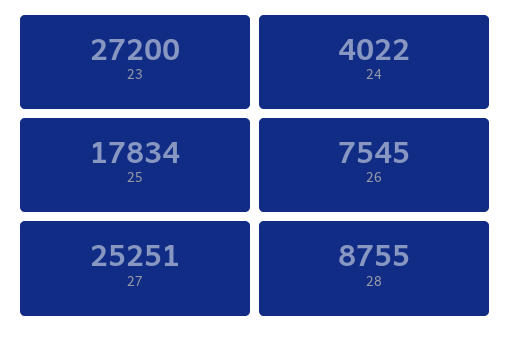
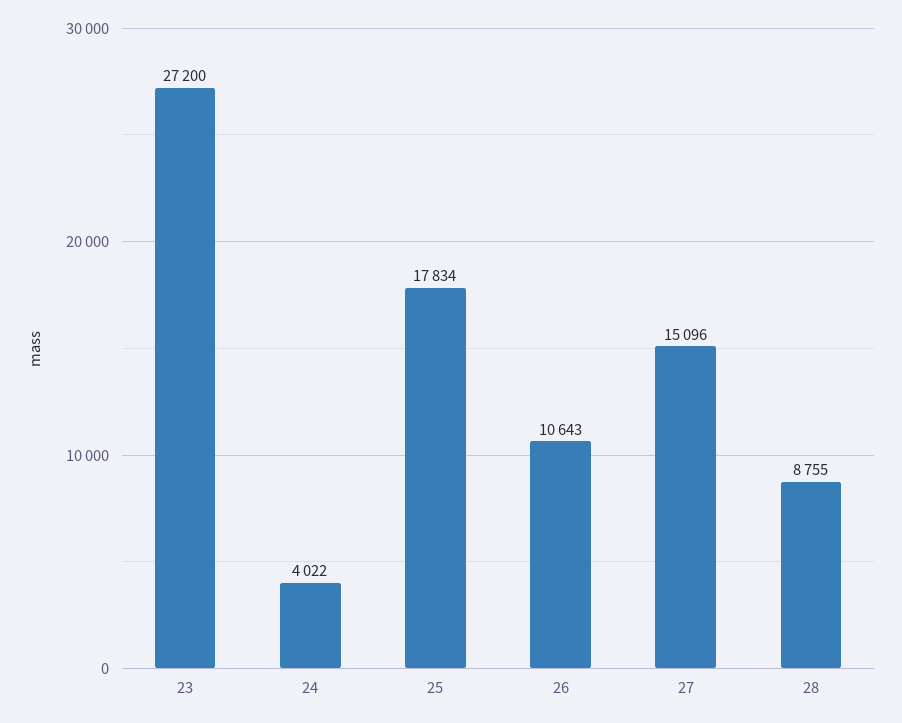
26: 7545 -> 10643
27: 25251 -> 15096

